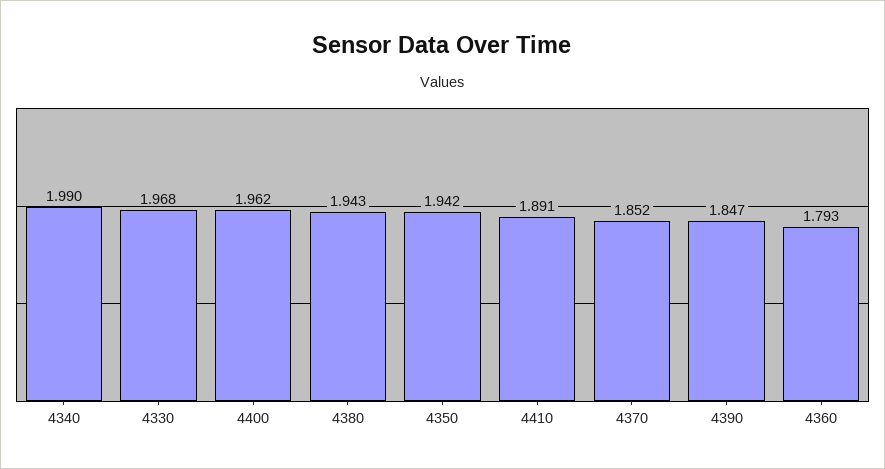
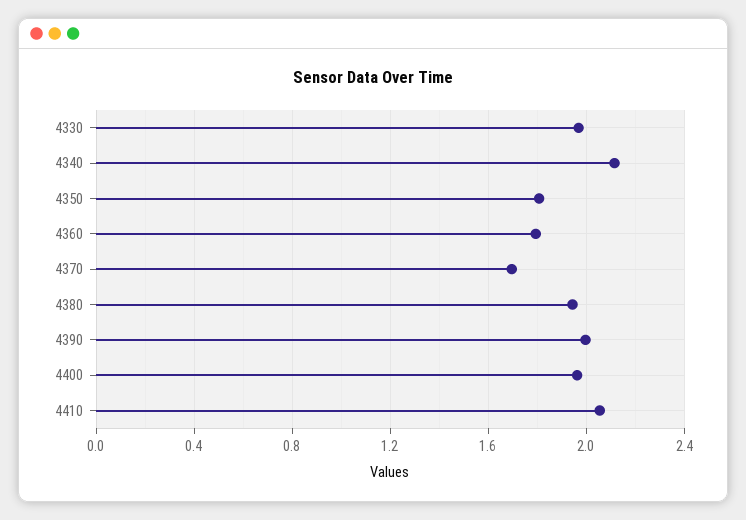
4340: 1.99 -> 2.1
4350: 1.942 -> 1.8
4410: 1.891 -> 2.05
4370: 1.852 -> 1.7
4390: 1.847 -> 2

